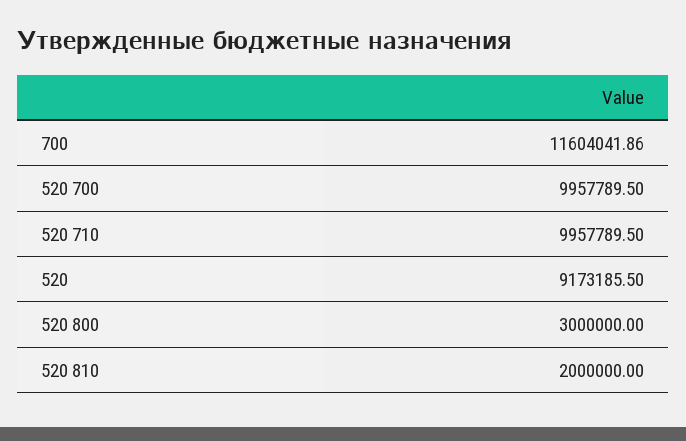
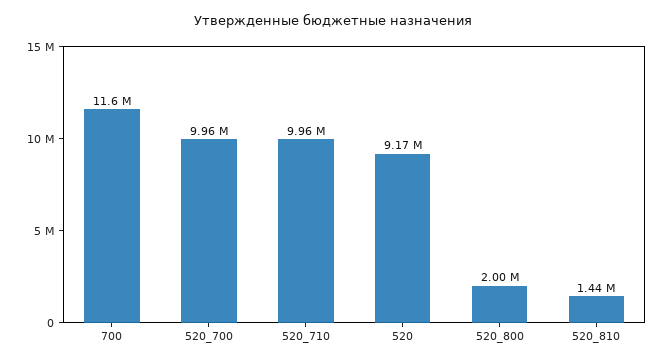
520 800: 3000000 -> 2000000
520 810: 2000000 -> 1440000

